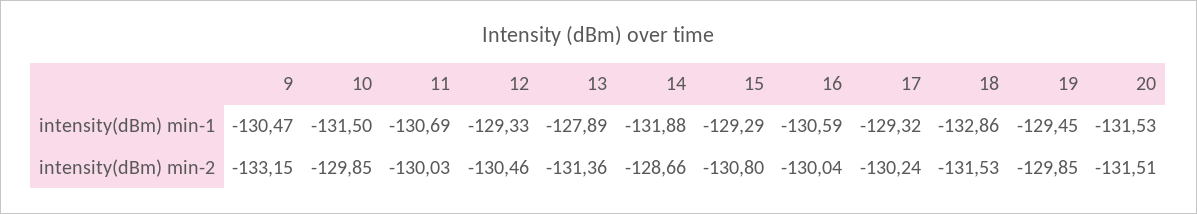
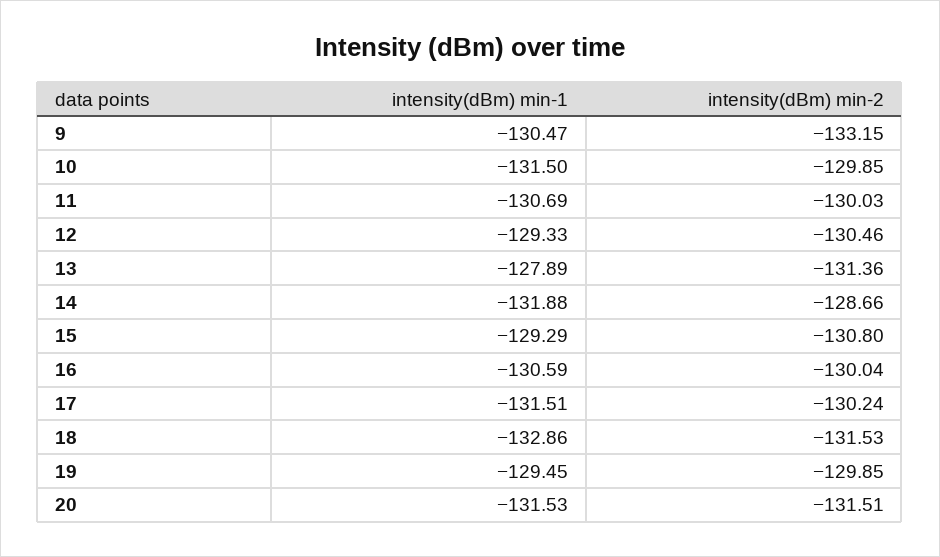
17, intensity(dBm) min-1: -129.32 -> -131.51

